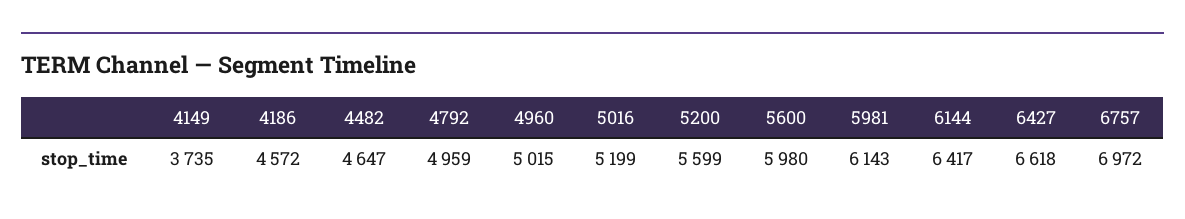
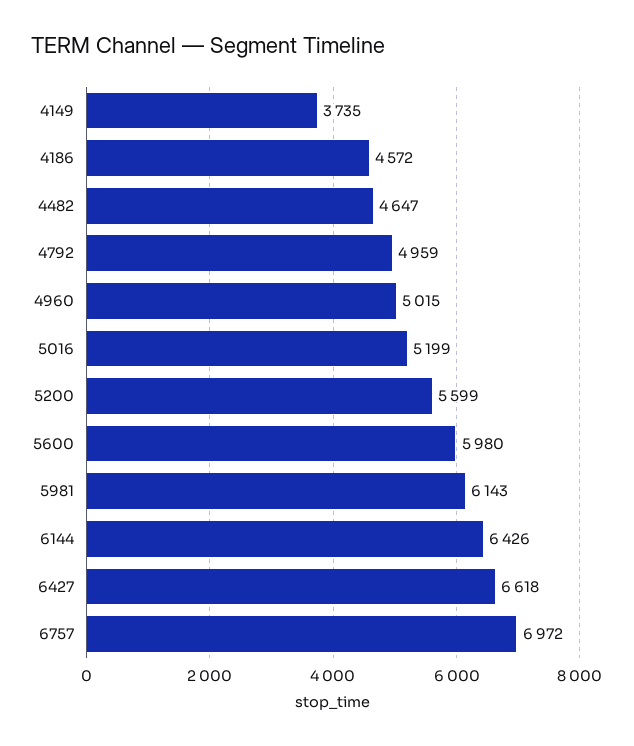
6144: 6417 -> 6426

